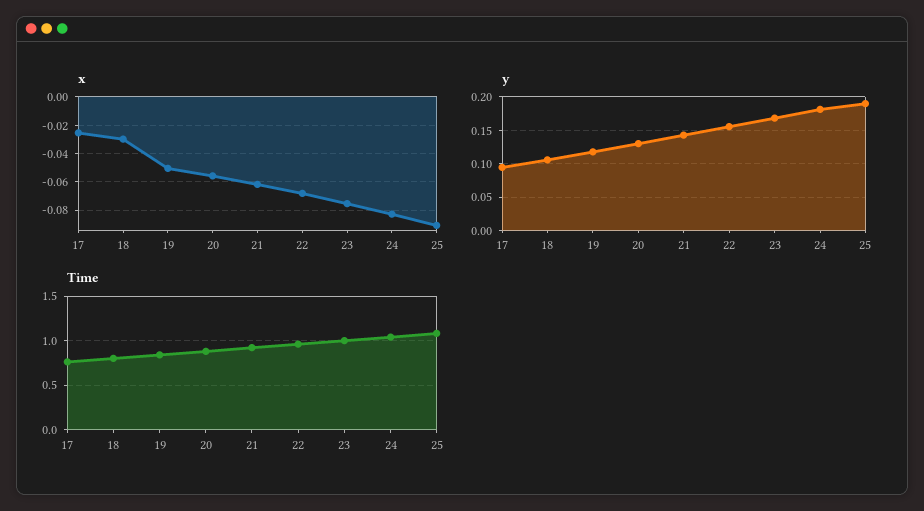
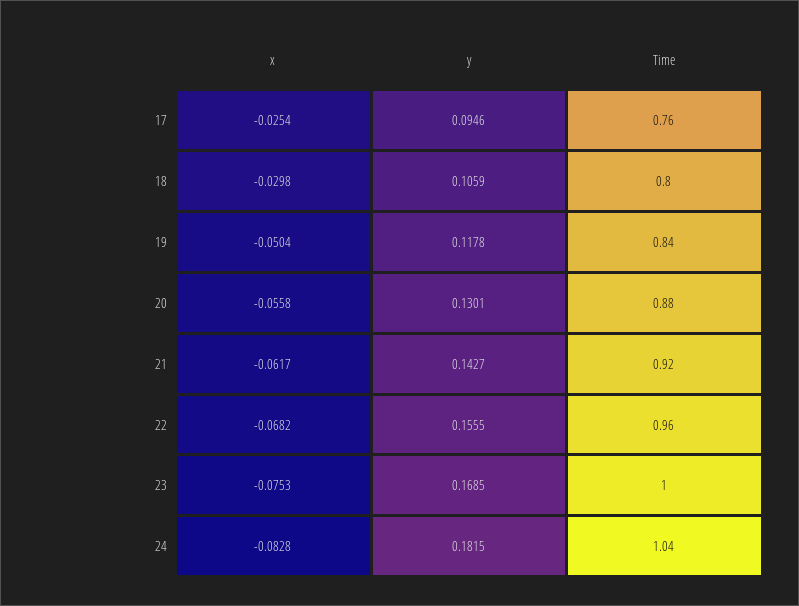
x, 25: -0.09 -> none
y, 25: 0.19 -> none
Time, 25: 1.1 -> none

